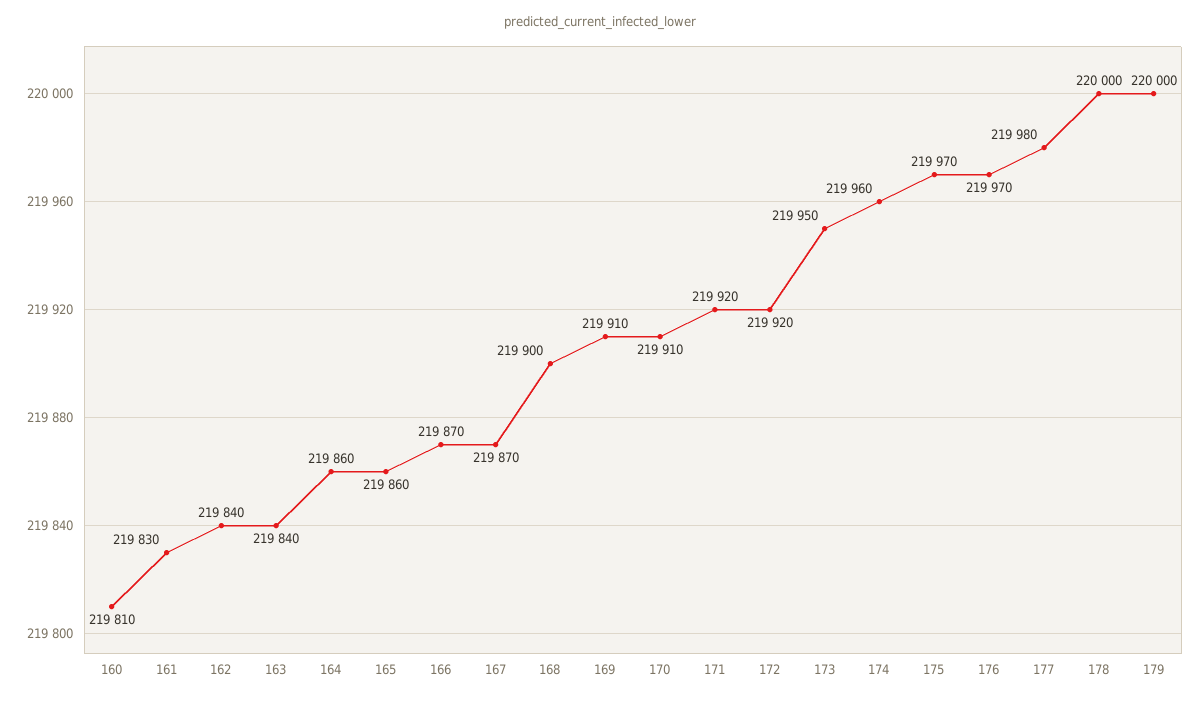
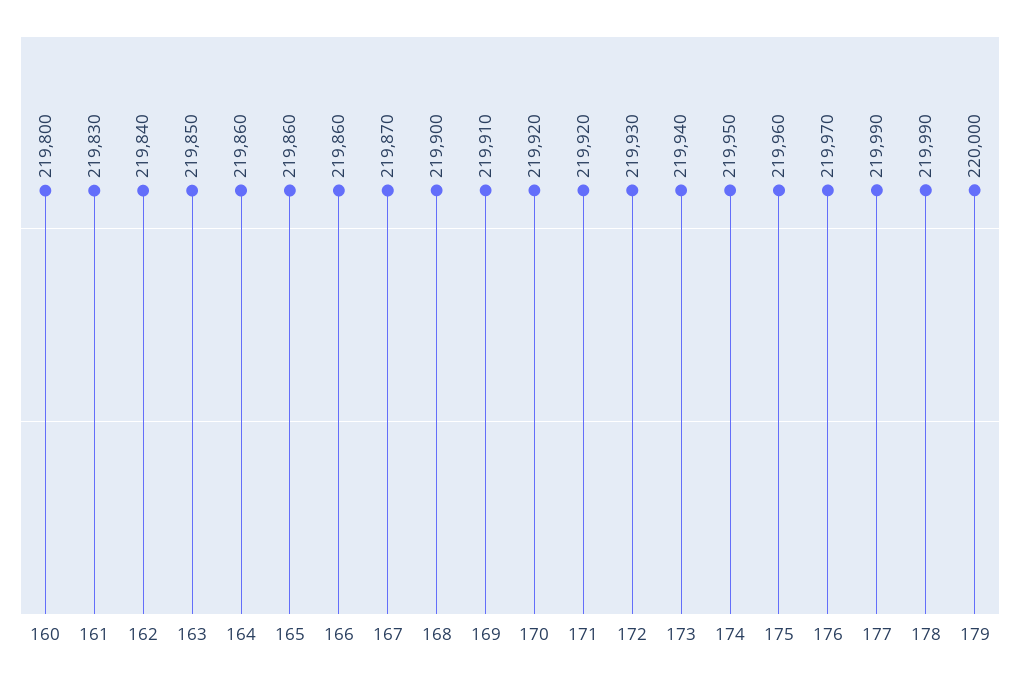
160: 219810 -> 219800
163: 219840 -> 219850
166: 219870 -> 219860
170: 219910 -> 219920
172: 219920 -> 219930
173: 219950 -> 219940
174: 219960 -> 219950
175: 219970 -> 219960
177: 219980 -> 219990
178: 220000 -> 219990

